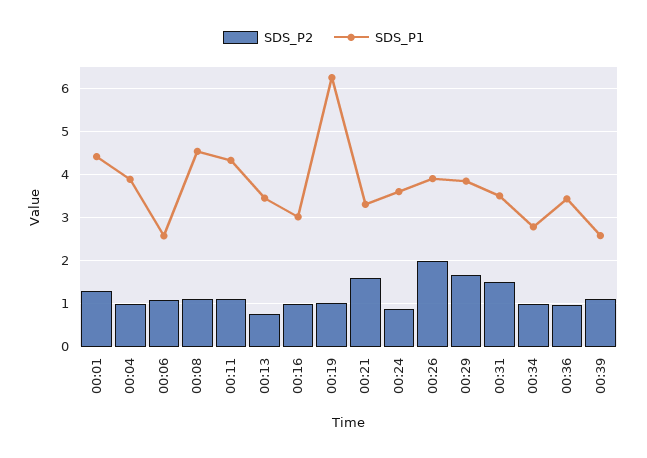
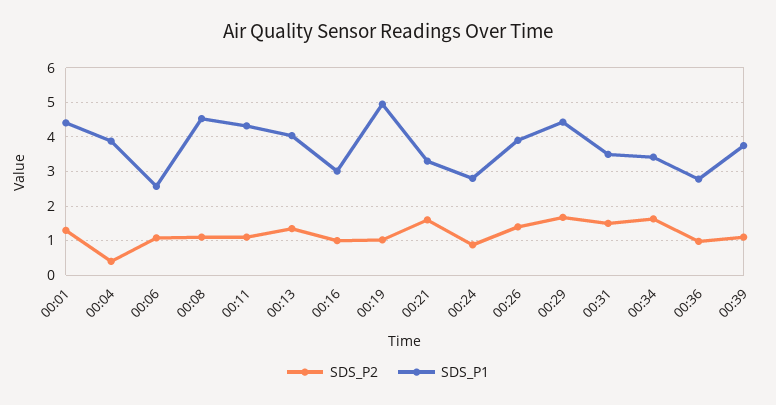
SDS_P2, 00:04: 1 -> 0.4
SDS_P2, 00:13: 0.8 -> 1.4
SDS_P1, 00:13: 3.4 -> 4
SDS_P1, 00:19: 6.2 -> 5
SDS_P1, 00:24: 3.6 -> 2.8
SDS_P2, 00:26: 2 -> 1.4
SDS_P1, 00:29: 3.8 -> 4.4
SDS_P2, 00:34: 1 -> 1.6
SDS_P1, 00:34: 2.8 -> 3.4
SDS_P1, 00:36: 3.4 -> 2.8
SDS_P1, 00:39: 2.6 -> 3.8

